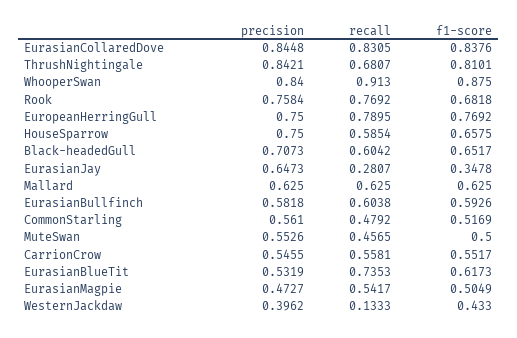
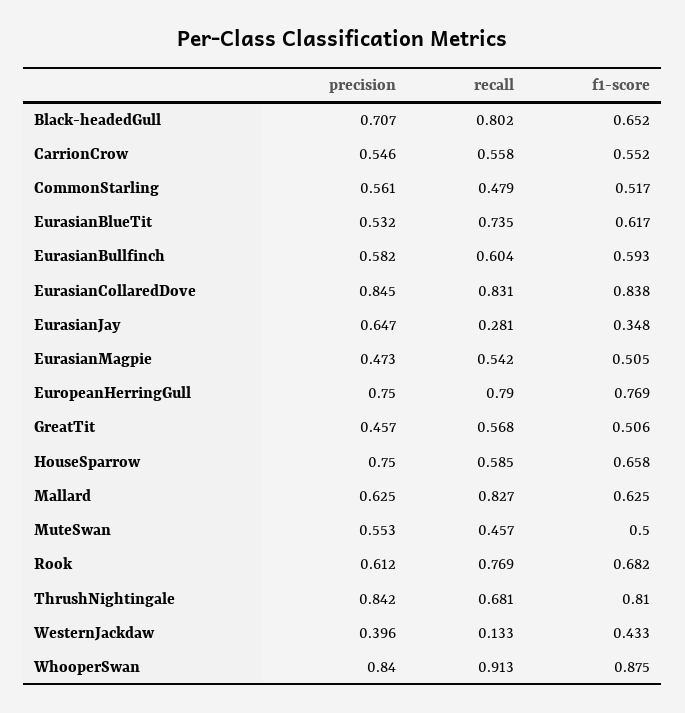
precision, Rook: 0.7584 -> 0.612
recall, Black-headedGull: 0.6042 -> 0.802
recall, Mallard: 0.625 -> 0.827
precision, GreatTit: none -> 0.457
recall, GreatTit: none -> 0.568
f1-score, GreatTit: none -> 0.506

